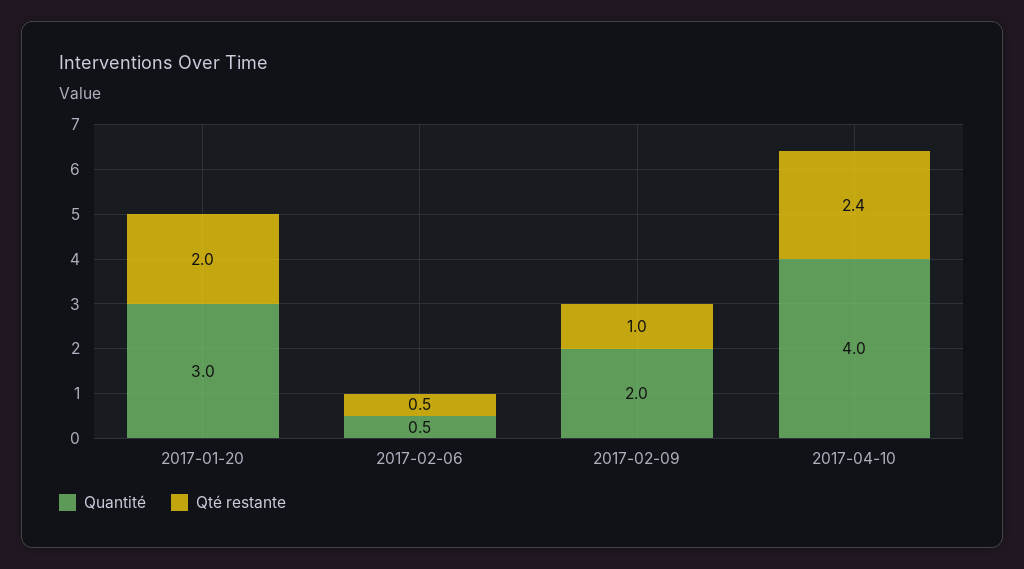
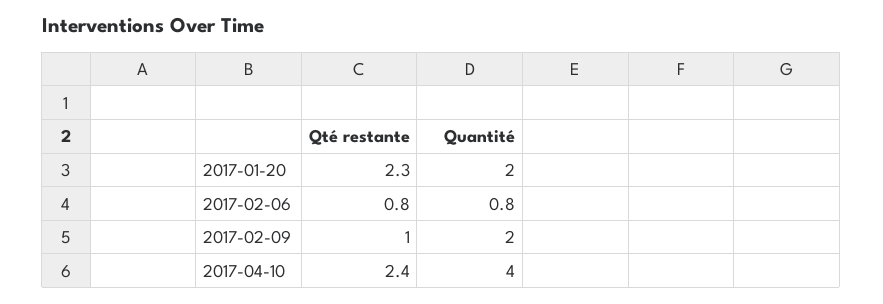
Quantité, 2017-01-20: 3 -> 2
Qté restante, 2017-01-20: 2 -> 2.3
Quantité, 2017-02-06: 0.5 -> 0.8
Qté restante, 2017-02-06: 0.5 -> 0.8

